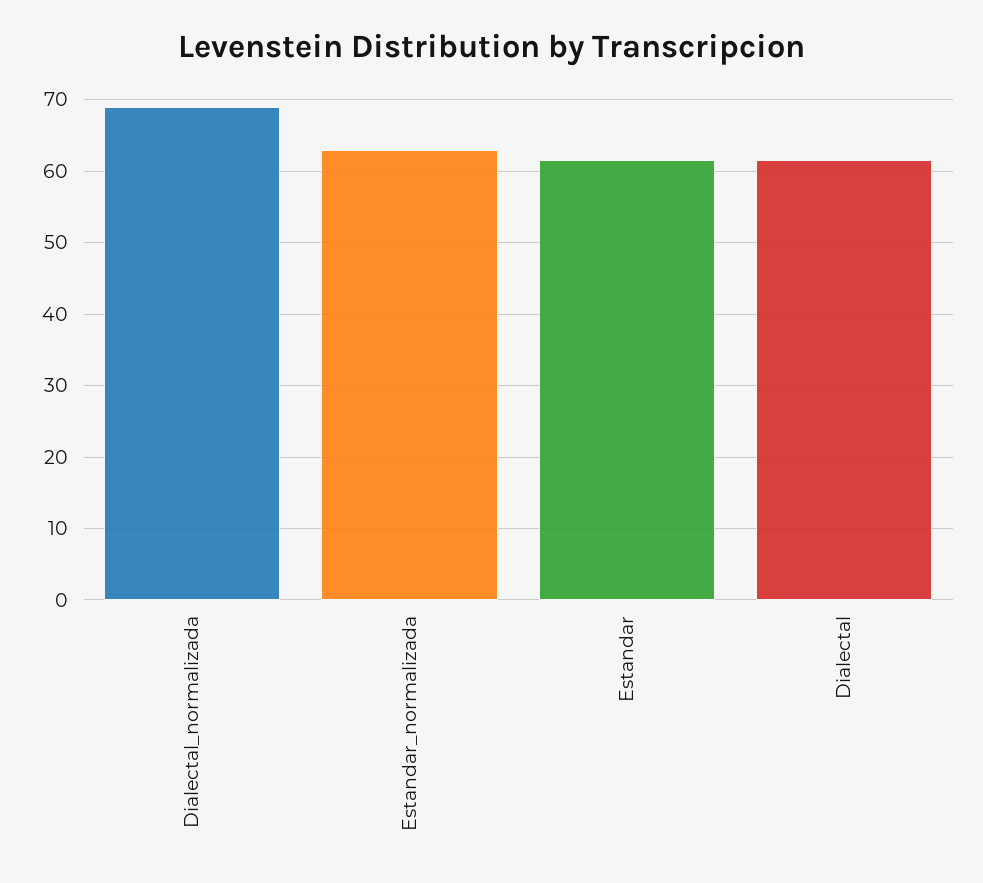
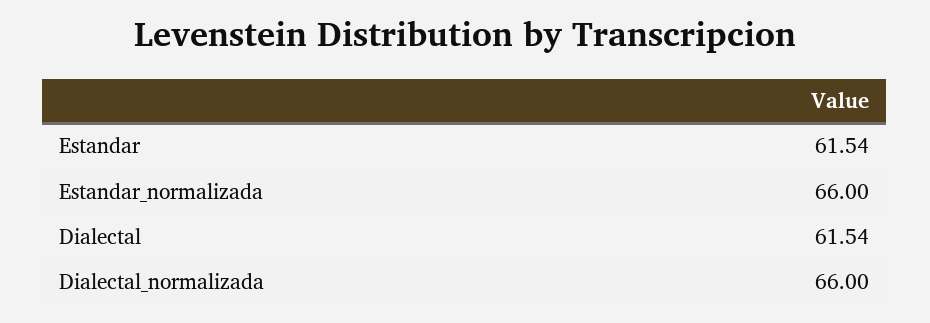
Dialectal_normalizada: 69 -> 66
Estandar_normalizada: 63 -> 66

